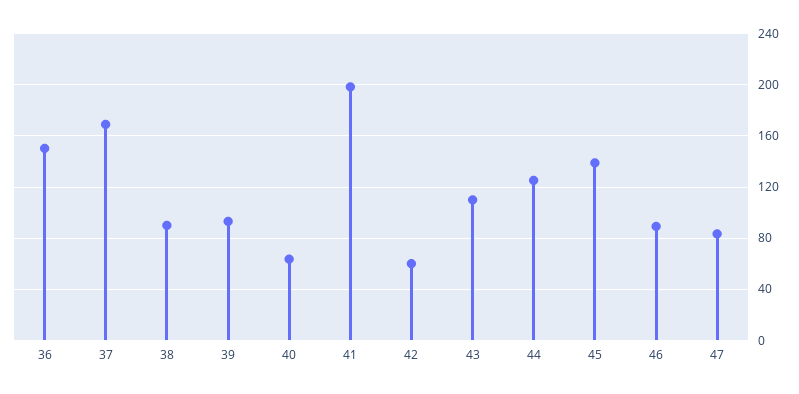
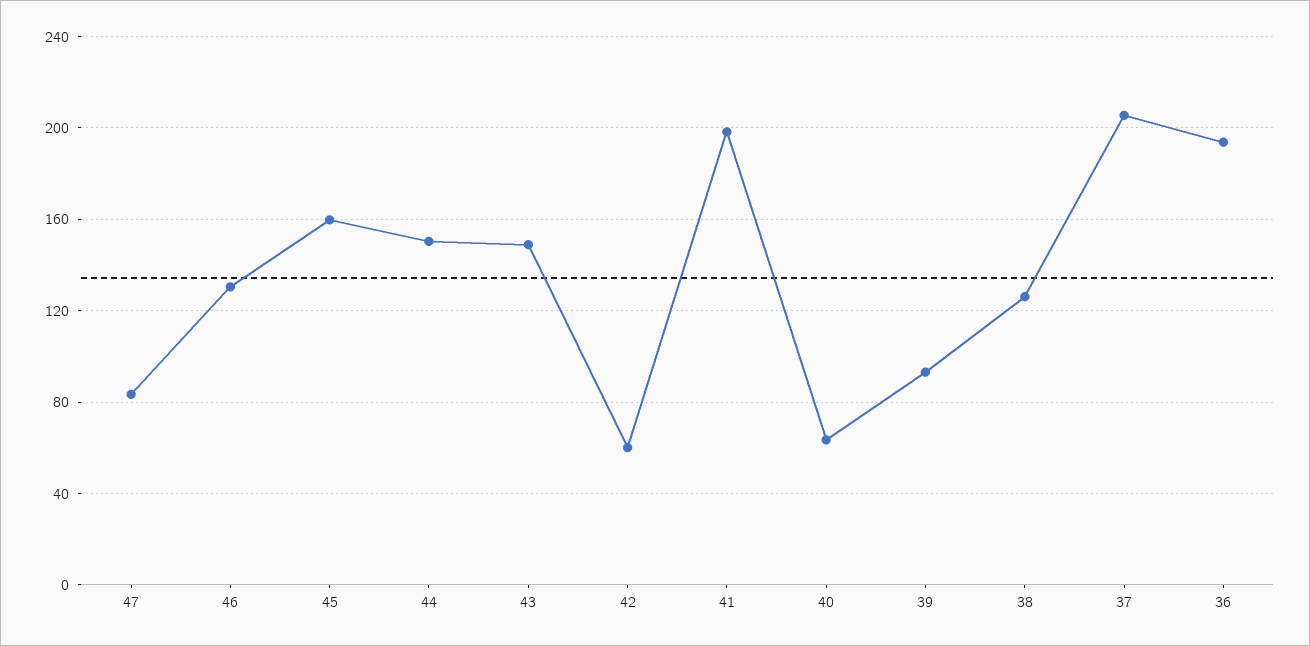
36: 150 -> 195
37: 170 -> 205
38: 90 -> 125
43: 110 -> 150
44: 125 -> 150
45: 140 -> 160
46: 90 -> 130

